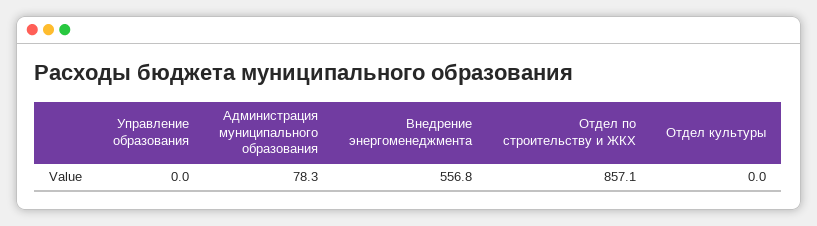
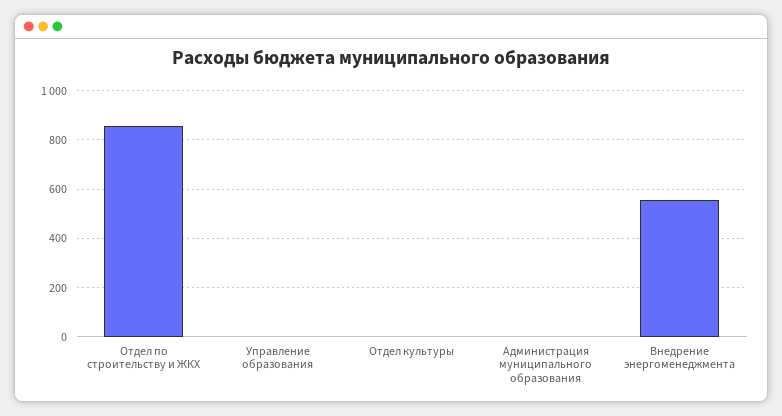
Администрация муниципального образования: 78.3 -> 0

